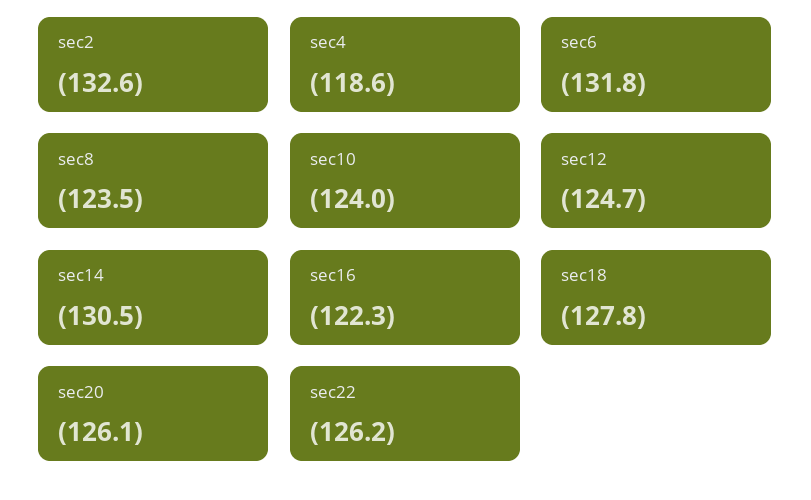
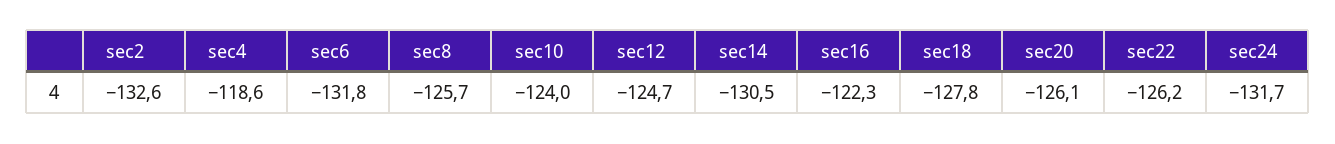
sec8: -123.5 -> -125.7
sec24: none -> -131.7

